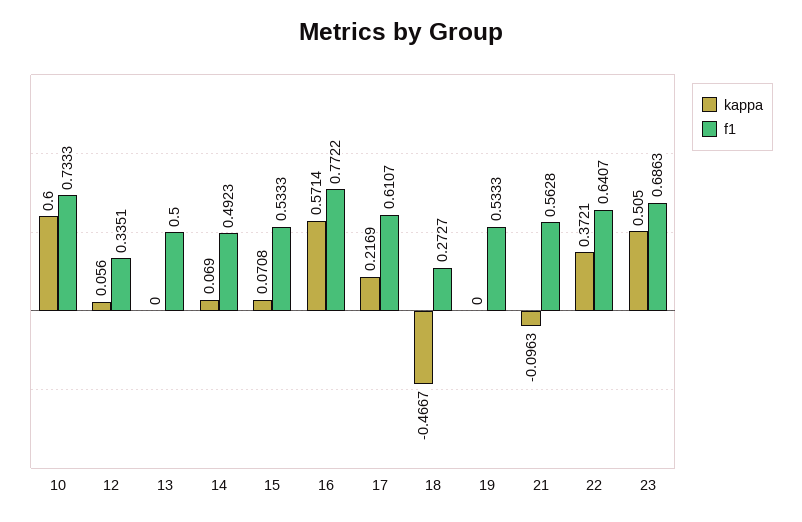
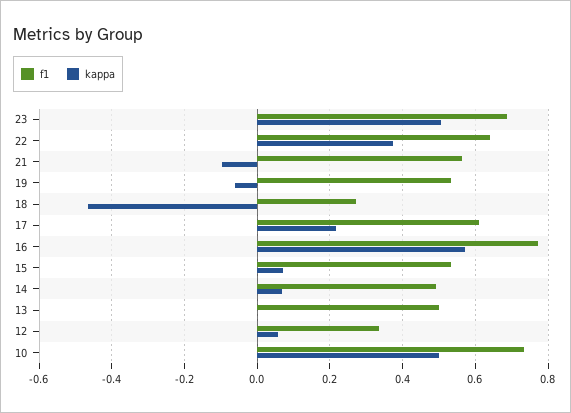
kappa, 10: 0.6 -> 0.5
kappa, 19: 0 -> -0.06

